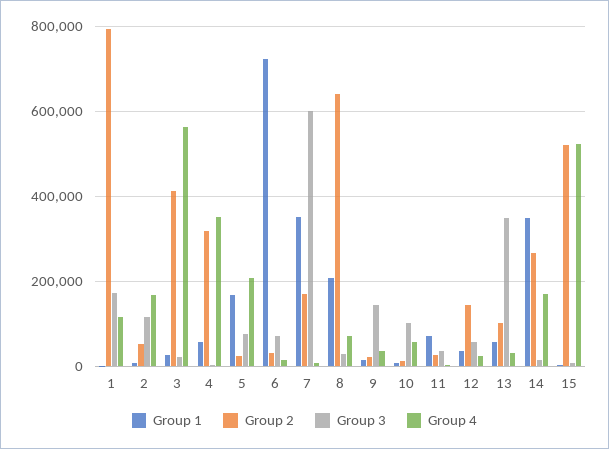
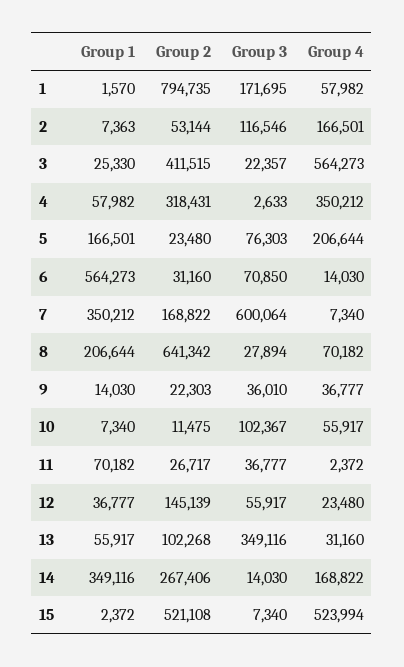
Group 4, 1: 120000 -> 57982
Group 1, 6: 720000 -> 564273
Group 3, 9: 140000 -> 36010

